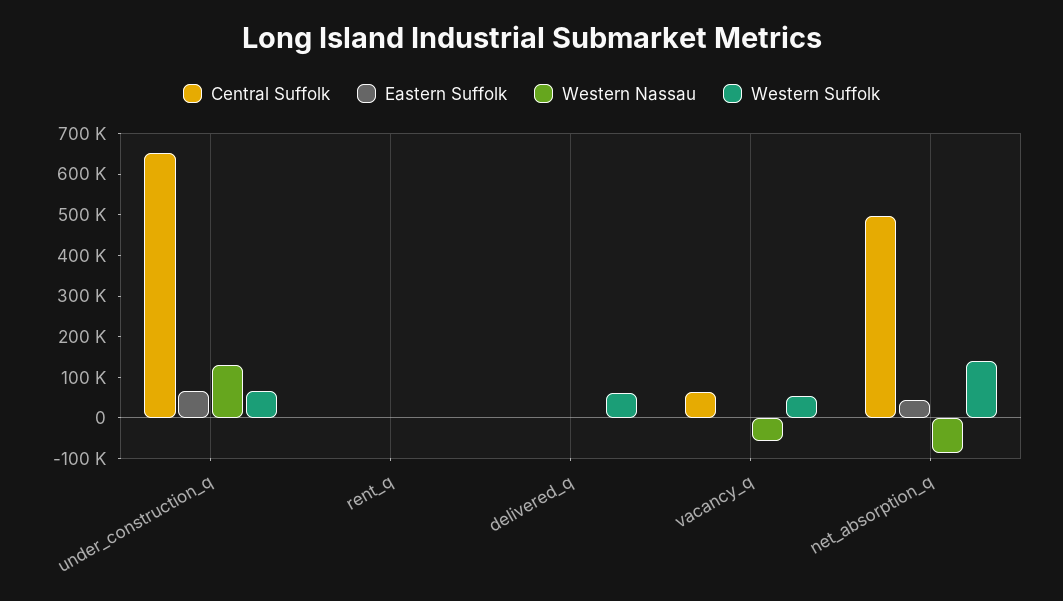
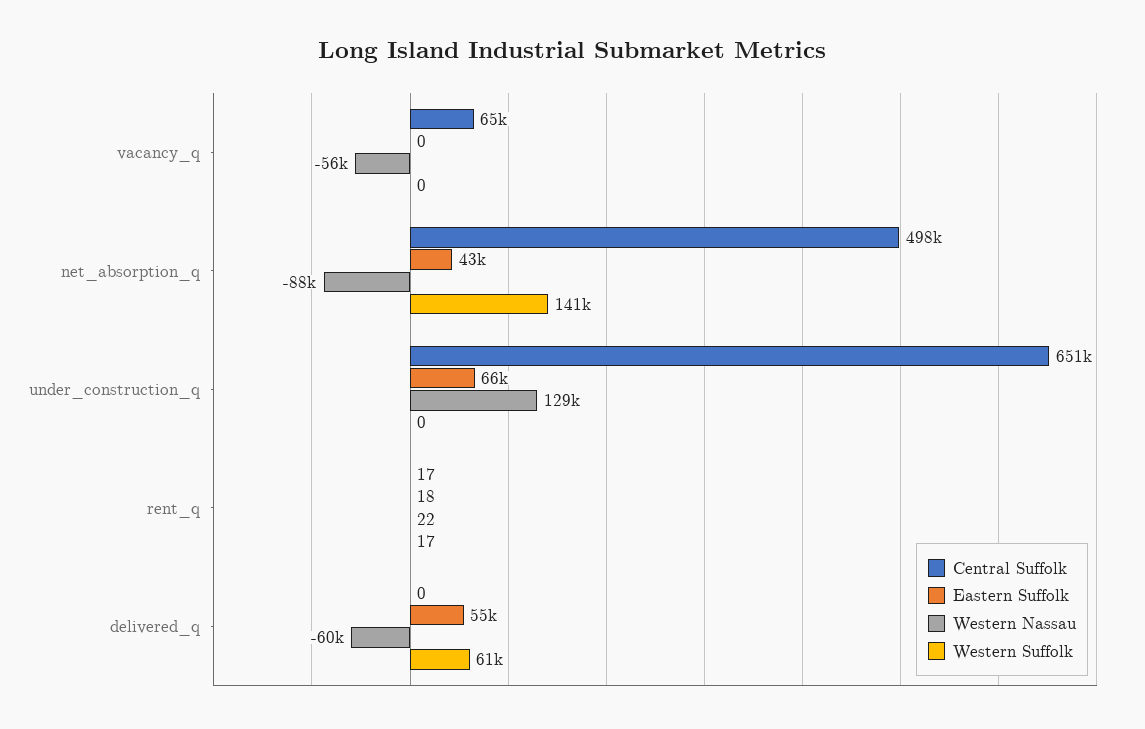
Western Suffolk, under_construction_q: 60000 -> 0
Eastern Suffolk, delivered_q: 0 -> 55000
Western Nassau, delivered_q: 0 -> -60000
Western Suffolk, vacancy_q: 60000 -> 0

